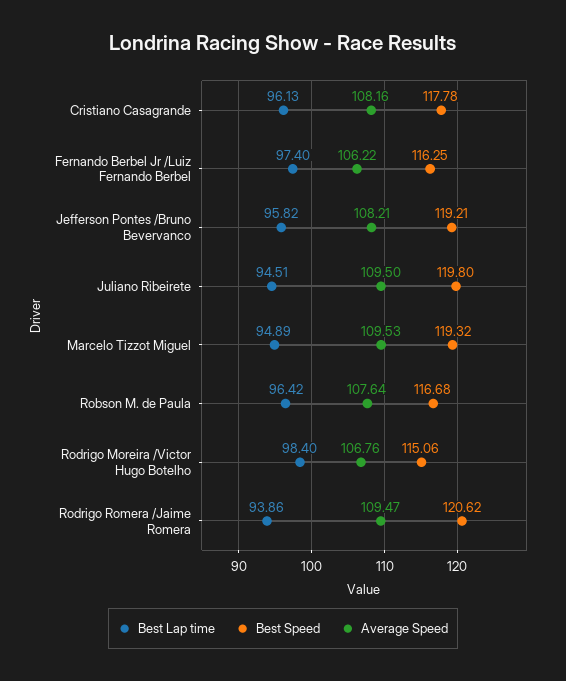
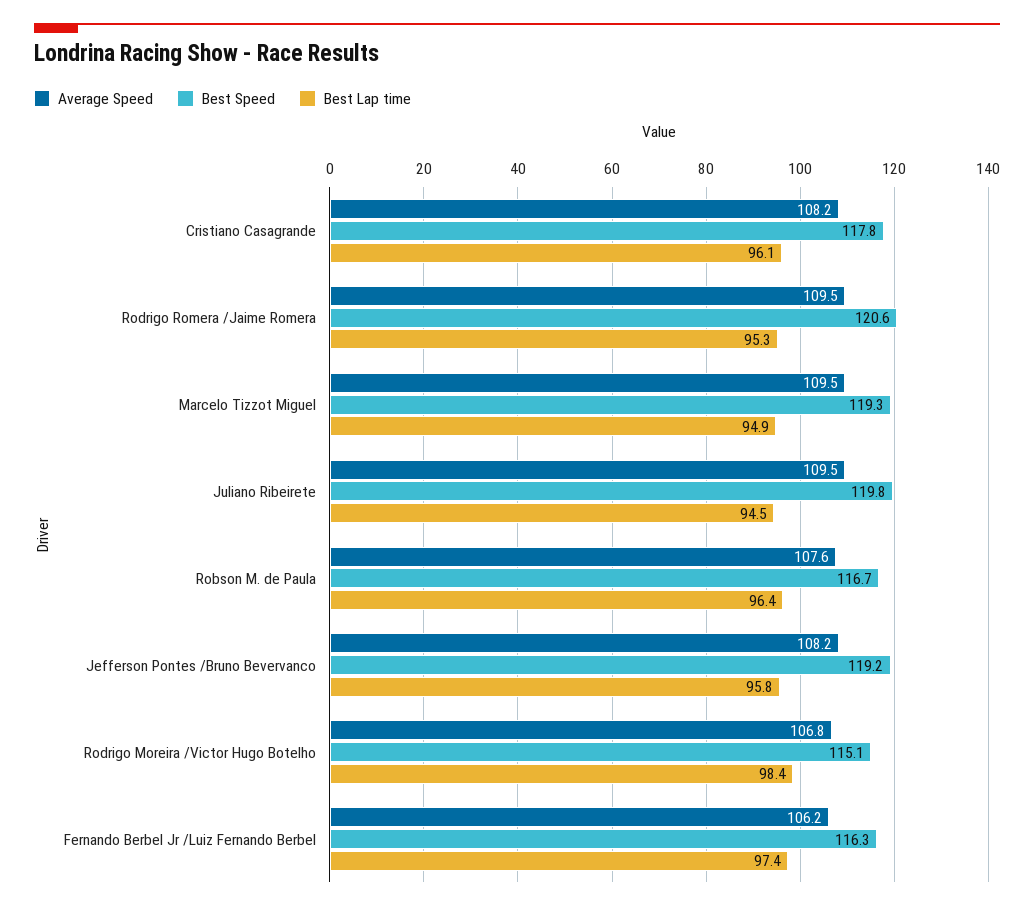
Best Lap time, Rodrigo Romera /Jaime Romera: 93.86 -> 95.3

